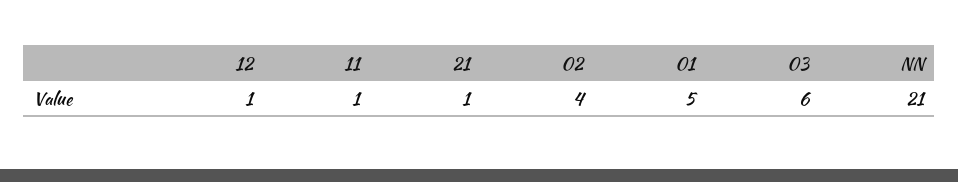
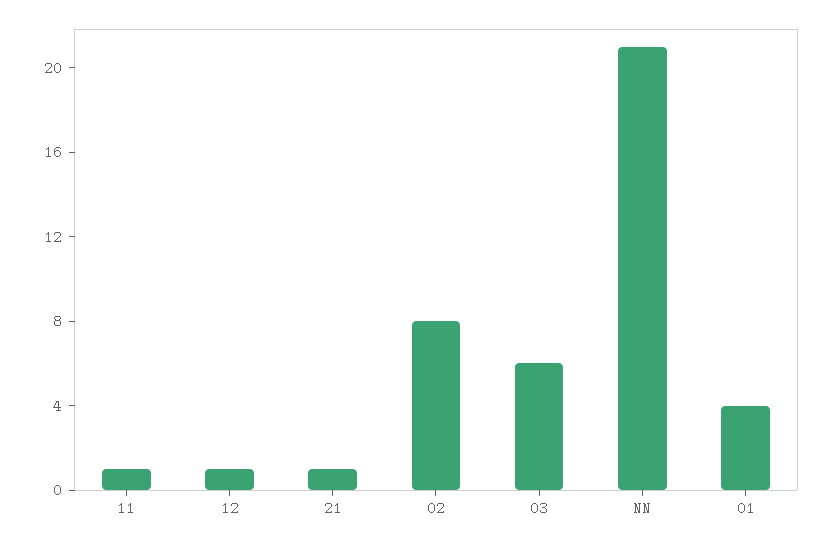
02: 4 -> 8
01: 5 -> 4

